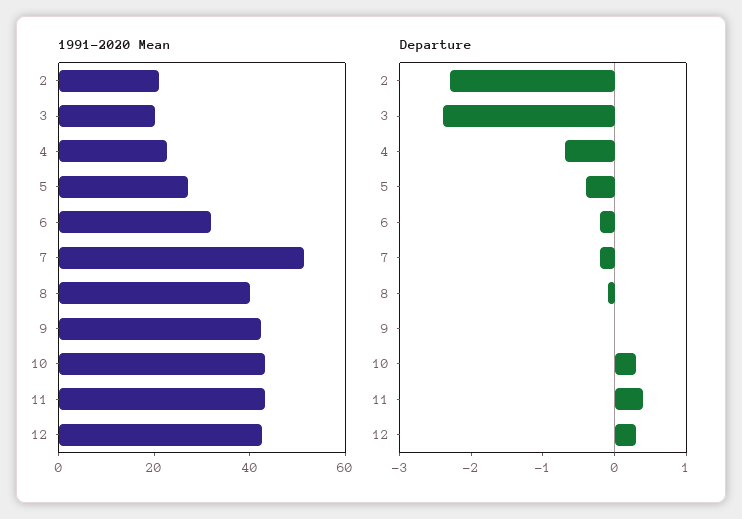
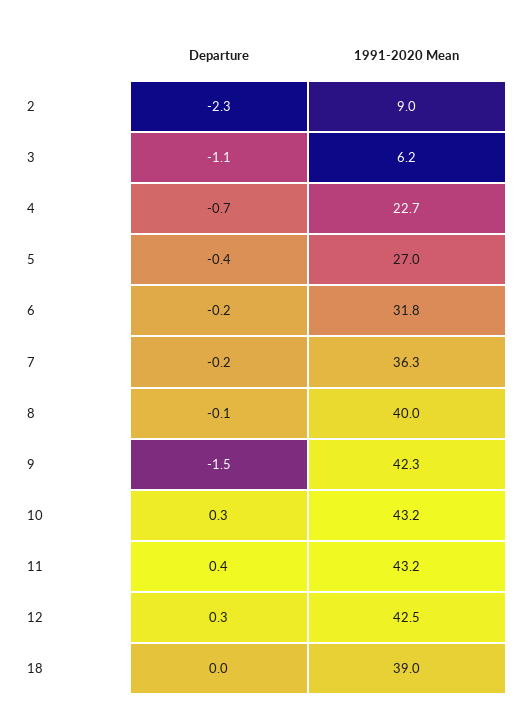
1991-2020 Mean, 2: 20 -> 9
1991-2020 Mean, 3: 20 -> 6.2
1991-2020 Mean, 7: 50 -> 36.3
Departure, 3: -2.5 -> -1.1
Departure, 9: 0 -> -1.5
Departure, 18: none -> 0
1991-2020 Mean, 18: none -> 39

